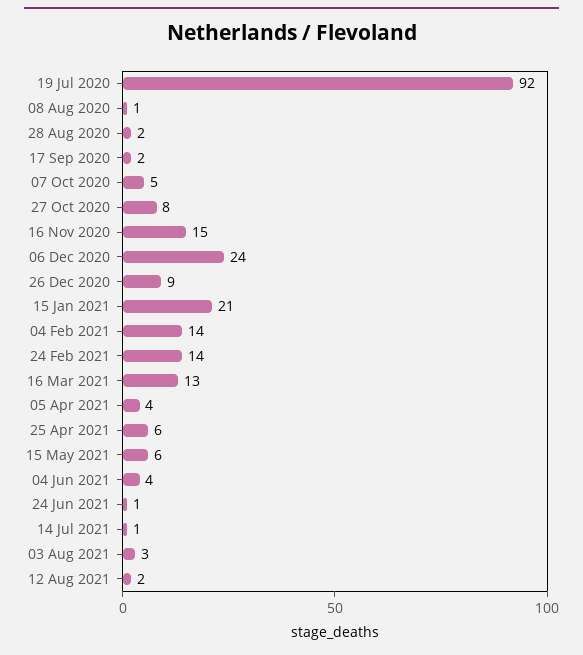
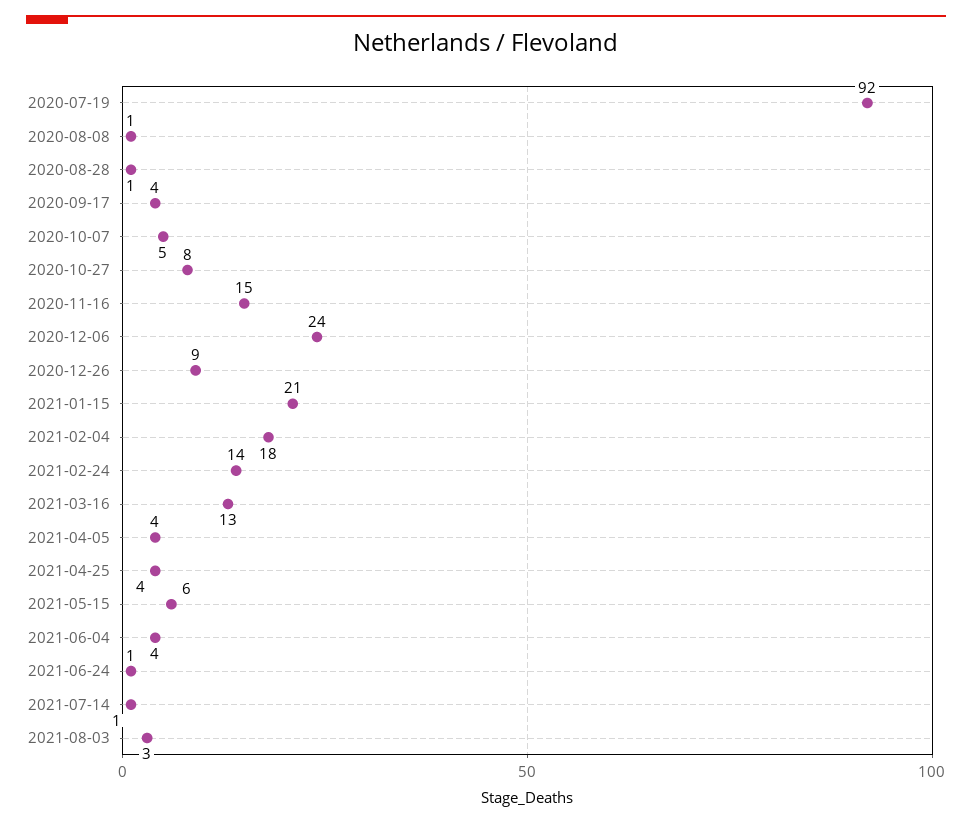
28 Aug 2020: 2 -> 1
17 Sep 2020: 2 -> 4
04 Feb 2021: 14 -> 18
25 Apr 2021: 6 -> 4
12 Aug 2021: 2 -> none

